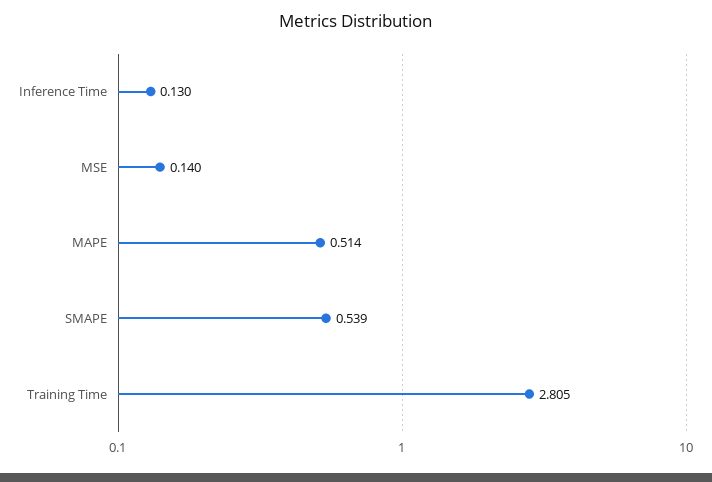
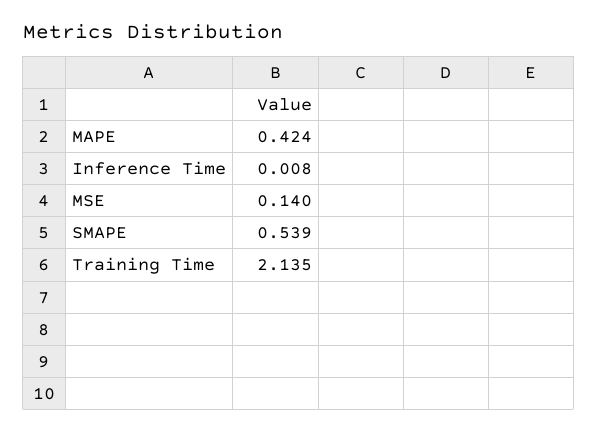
Inference Time: 0.13 -> 0.008
MAPE: 0.514 -> 0.424
Training Time: 2.805 -> 2.135

